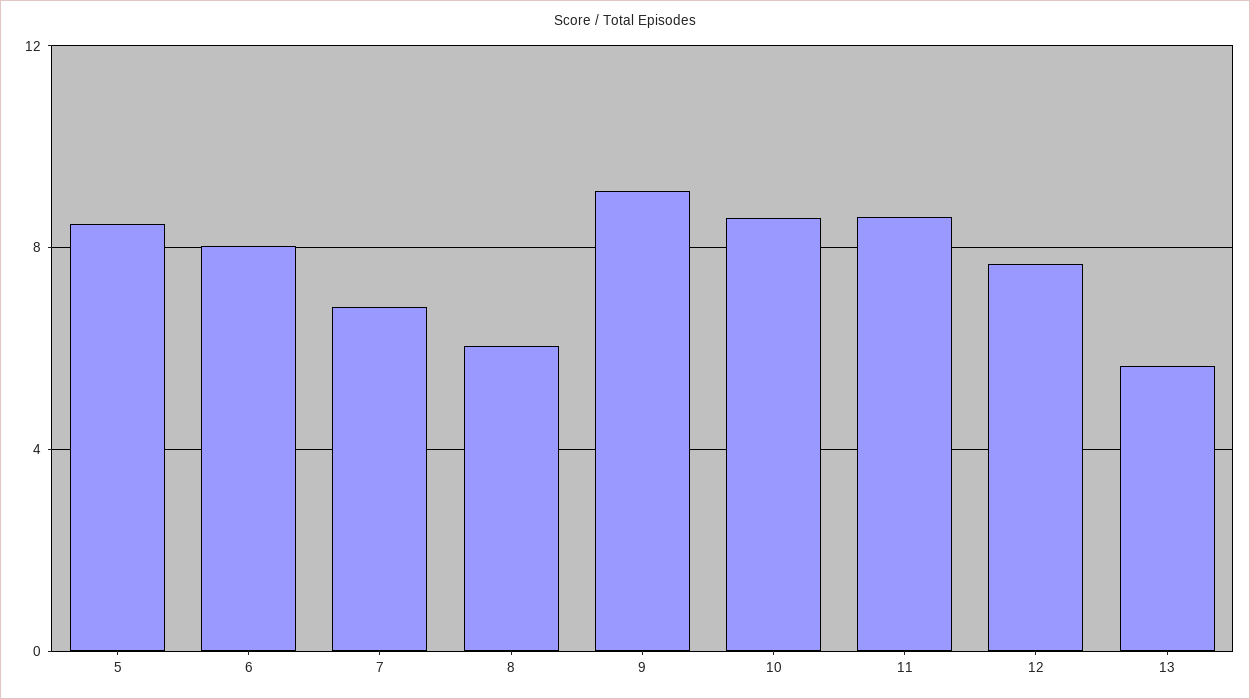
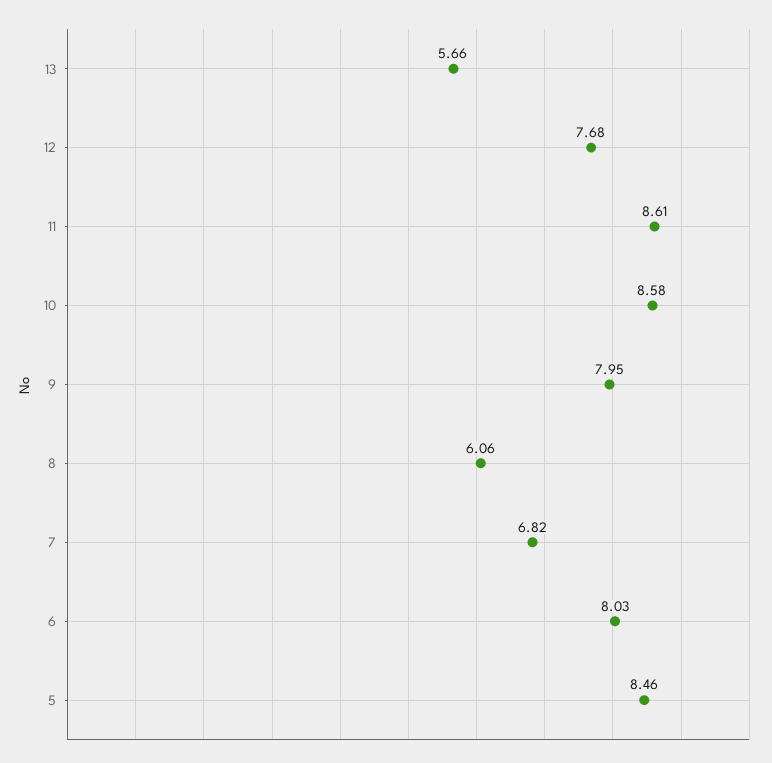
9: 9 -> 7.95

